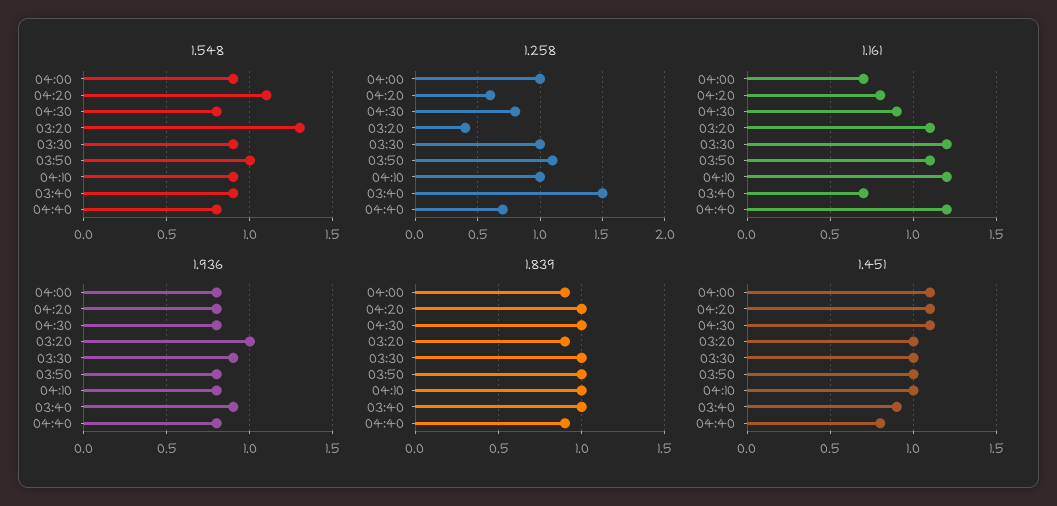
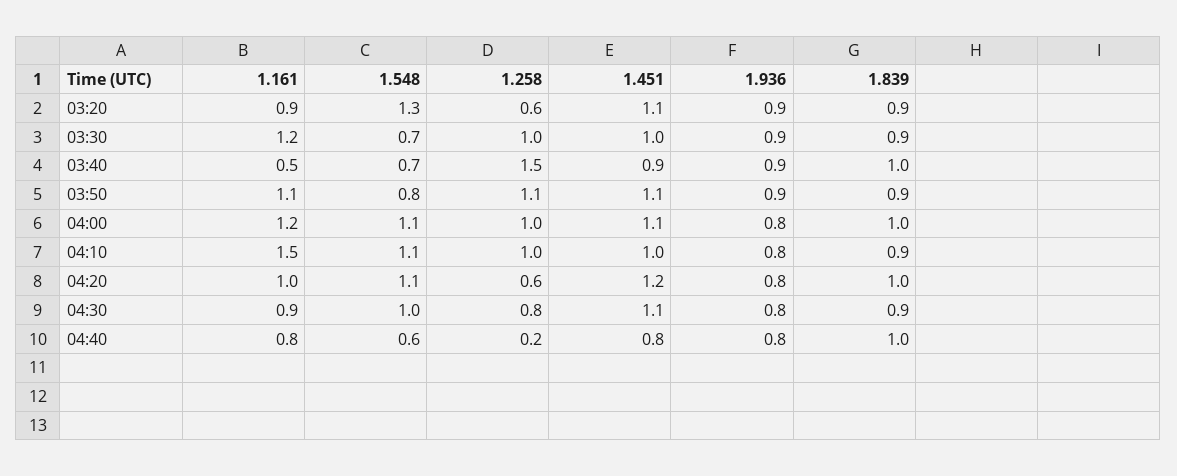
1.548, 04:00: 0.9 -> 1.1
1.548, 04:30: 0.8 -> 1
1.548, 03:30: 0.9 -> 0.7
1.548, 03:50: 1 -> 0.8
1.548, 04:10: 0.9 -> 1.1
1.548, 03:40: 0.9 -> 0.7
1.548, 04:40: 0.8 -> 0.6
1.258, 03:20: 0.4 -> 0.6
1.258, 04:40: 0.7 -> 0.2
1.161, 04:00: 0.7 -> 1.2
1.161, 04:20: 0.8 -> 1
1.161, 03:20: 1.1 -> 0.9
1.161, 04:10: 1.2 -> 1.5
1.161, 03:40: 0.7 -> 0.5
1.161, 04:40: 1.2 -> 0.8
1.936, 03:20: 1 -> 0.9
1.936, 03:50: 0.8 -> 0.9
1.839, 04:00: 0.9 -> 1
1.839, 04:30: 1 -> 0.9
1.839, 03:30: 1 -> 0.9
1.839, 03:50: 1 -> 0.9
1.839, 04:10: 1 -> 0.9
1.839, 04:40: 0.9 -> 1
1.451, 04:20: 1.1 -> 1.2
1.451, 03:20: 1 -> 1.1
1.451, 03:50: 1 -> 1.1

